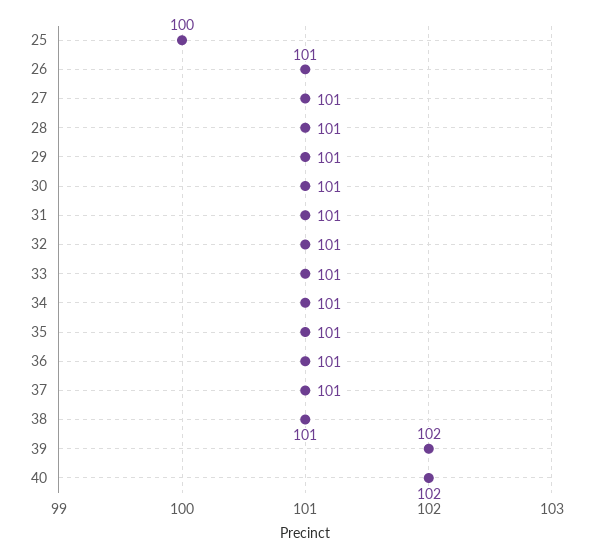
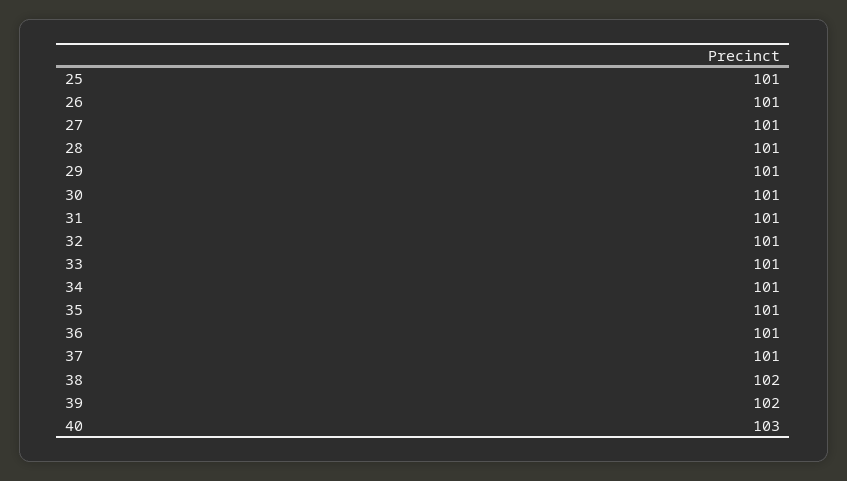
25: 100 -> 101
38: 101 -> 102
40: 102 -> 103

